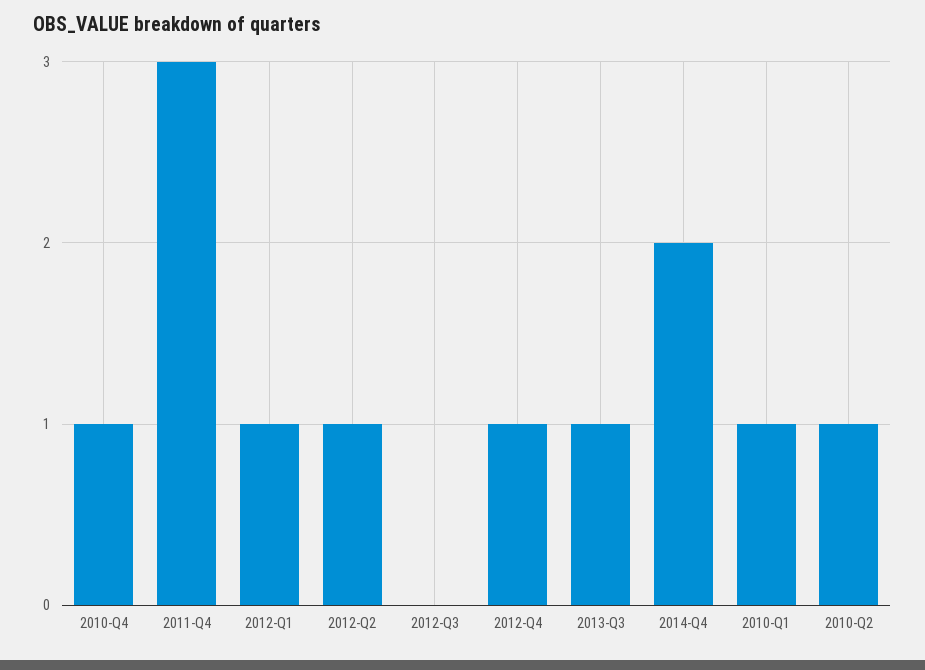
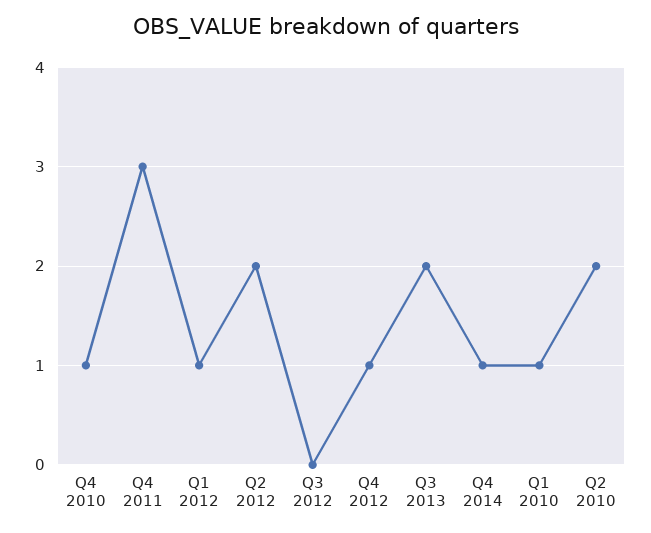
2012-Q2: 1 -> 2
2013-Q3: 1 -> 2
2014-Q4: 2 -> 1
2010-Q2: 1 -> 2

